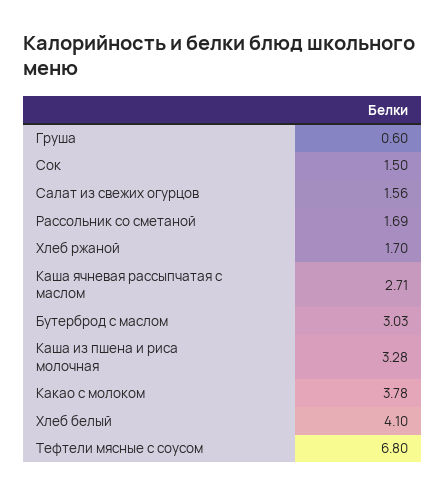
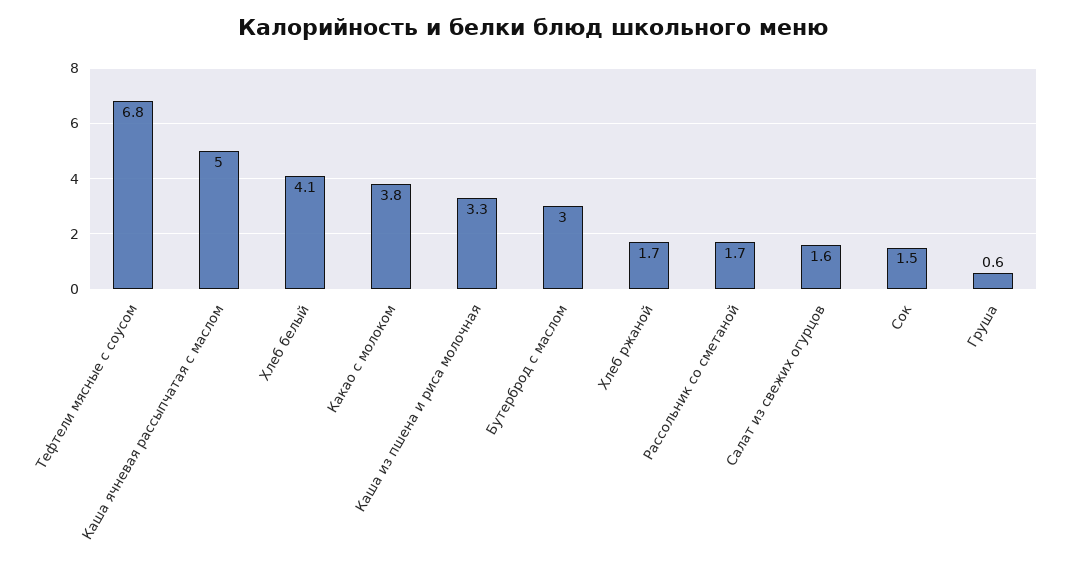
Каша ячневая рассыпчатая с маслом: 2.71 -> 5

